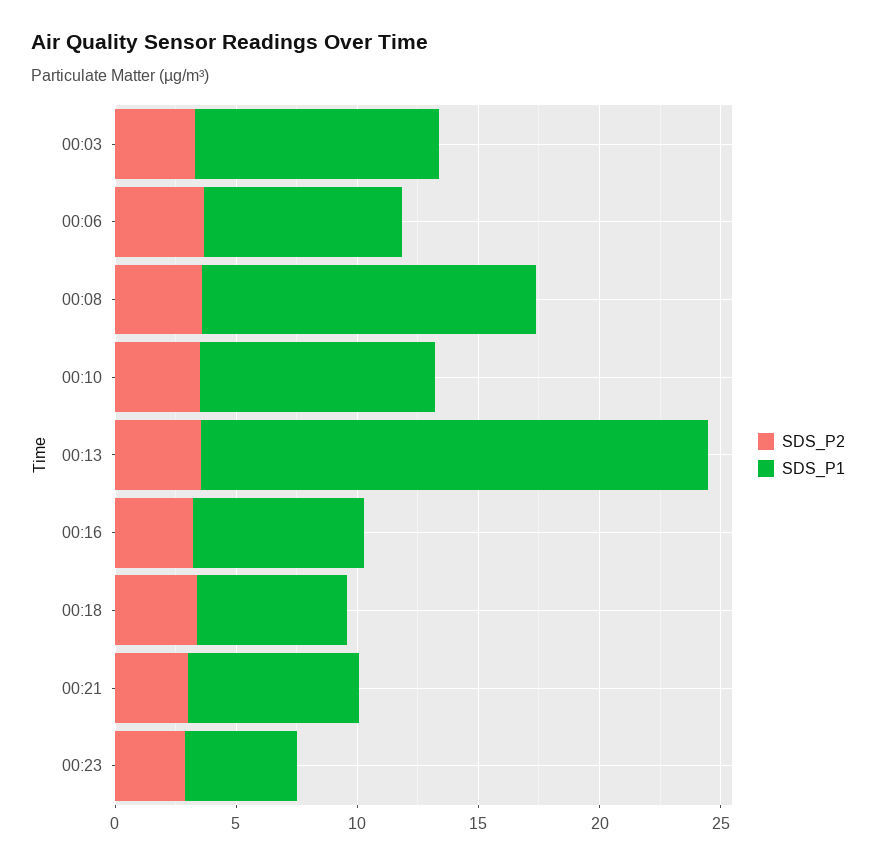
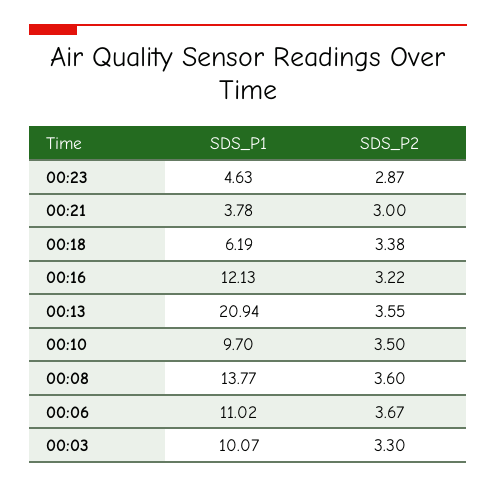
SDS_P1, 00:06: 8 -> 11.02
SDS_P1, 00:16: 7 -> 12.13
SDS_P1, 00:21: 7 -> 3.78

